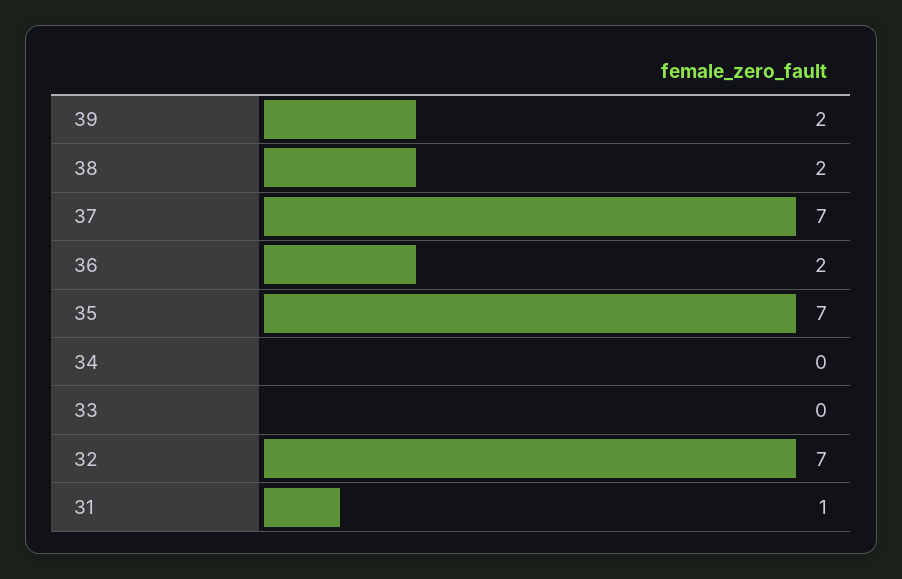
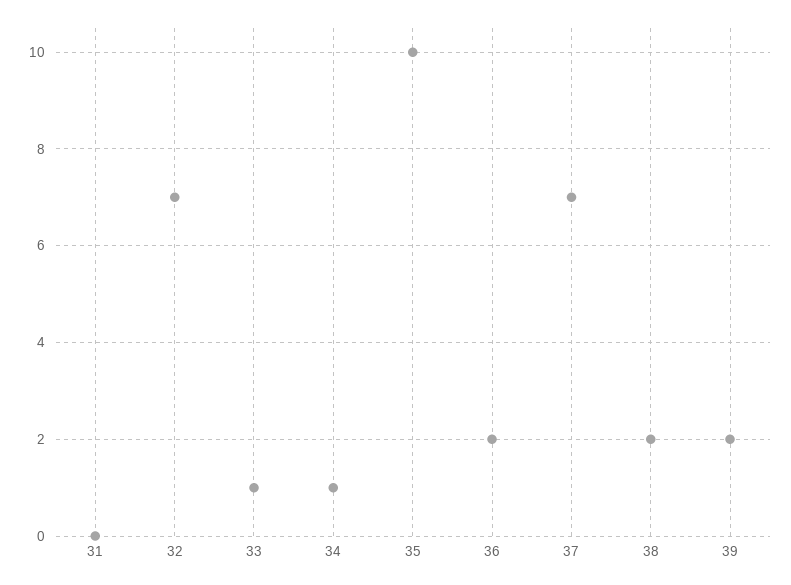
35: 7 -> 10
34: 0 -> 1
33: 0 -> 1
31: 1 -> 0

